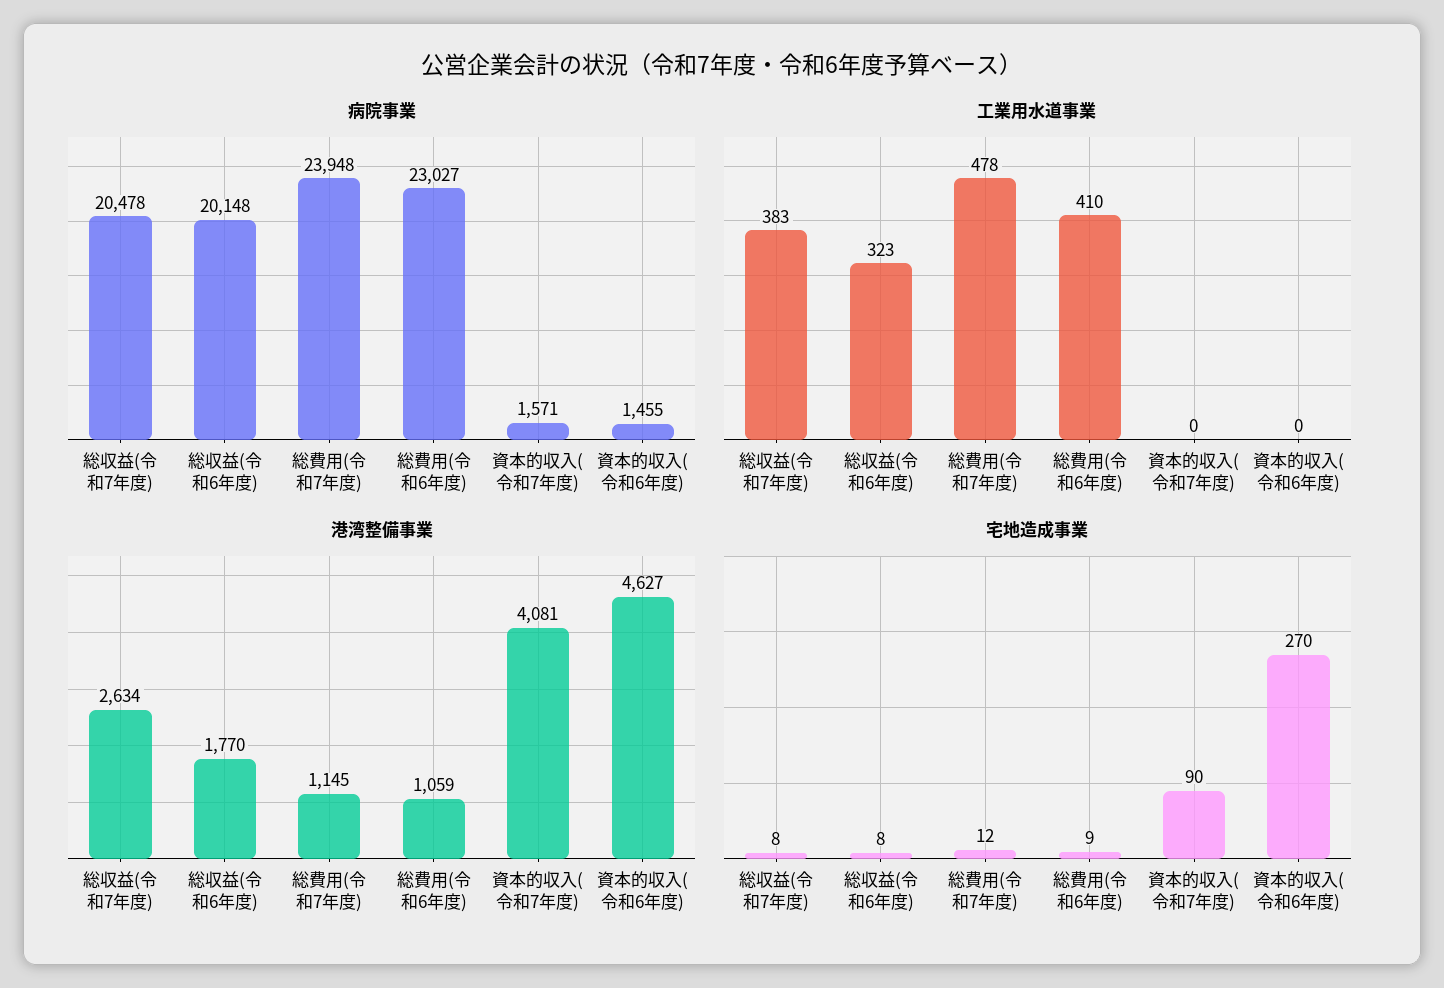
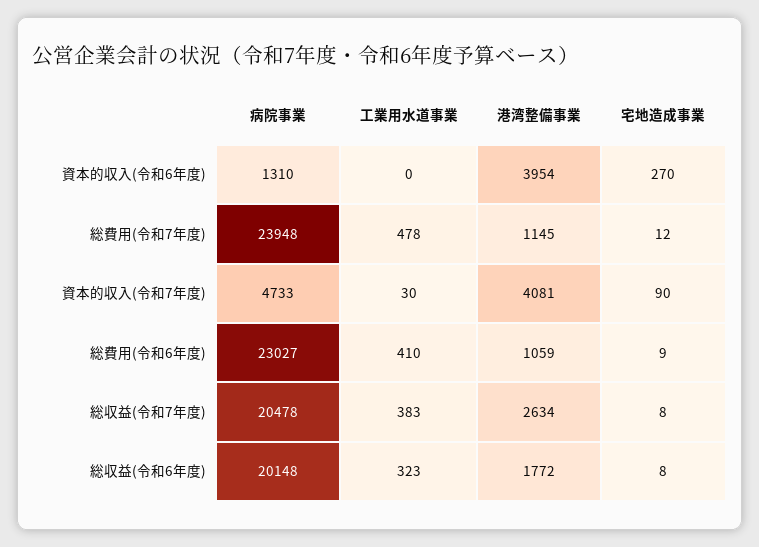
病院事業, 資本的収入(令和7年度): 1571 -> 4733
病院事業, 資本的収入(令和6年度): 1455 -> 1310
工業用水道事業, 資本的収入(令和7年度): 0 -> 30
港湾整備事業, 総収益(令和6年度): 1770 -> 1772
港湾整備事業, 資本的収入(令和6年度): 4627 -> 3954

